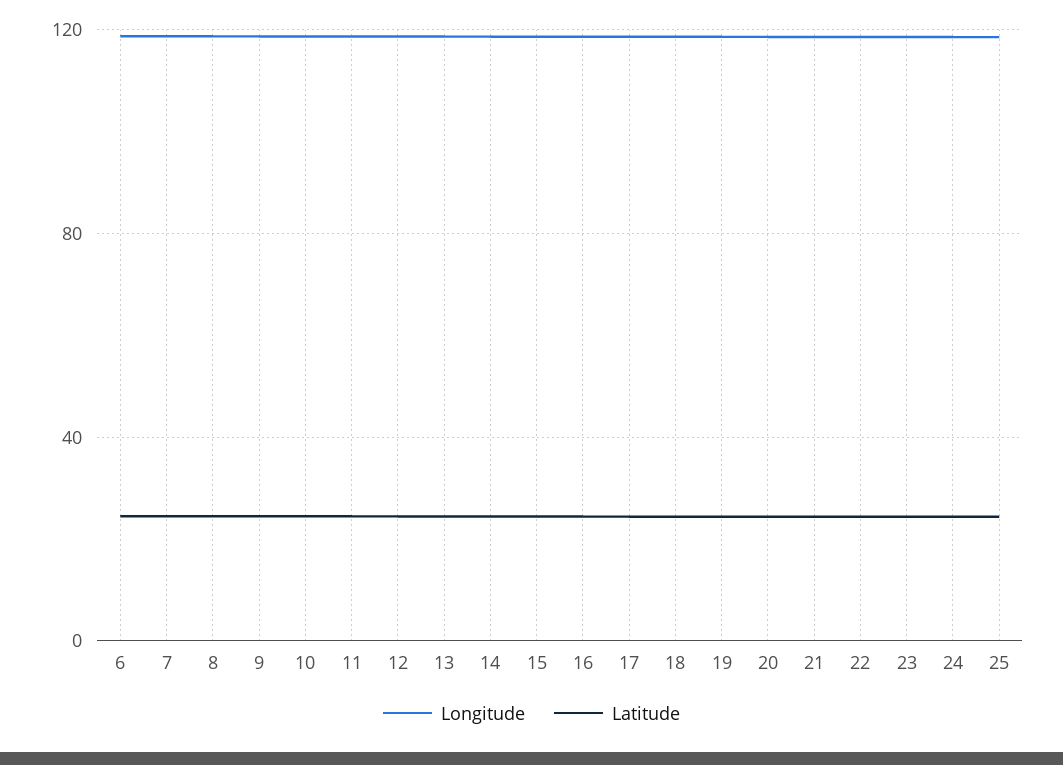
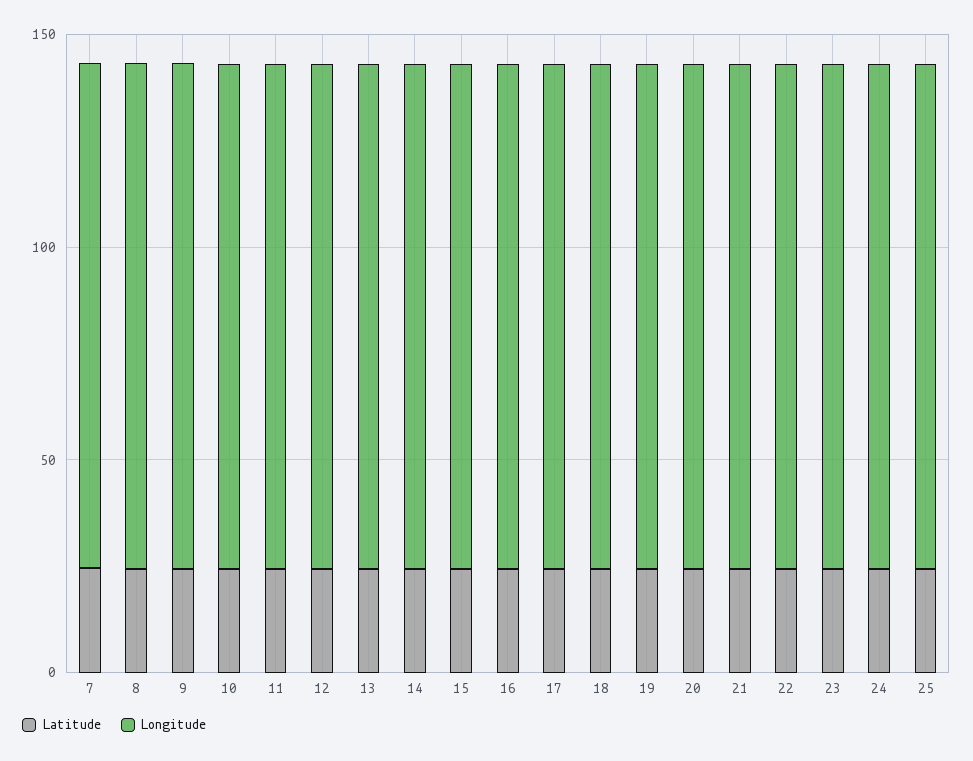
Longitude, 6: 120 -> none
Latitude, 6: 25 -> none

